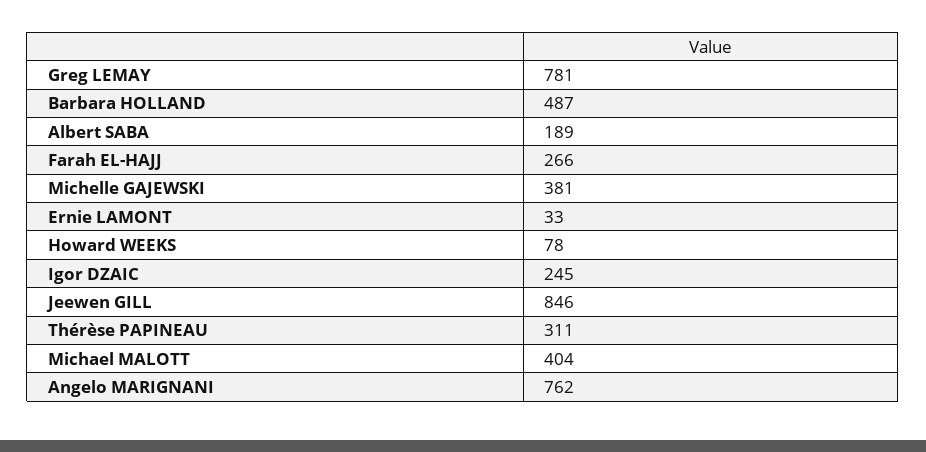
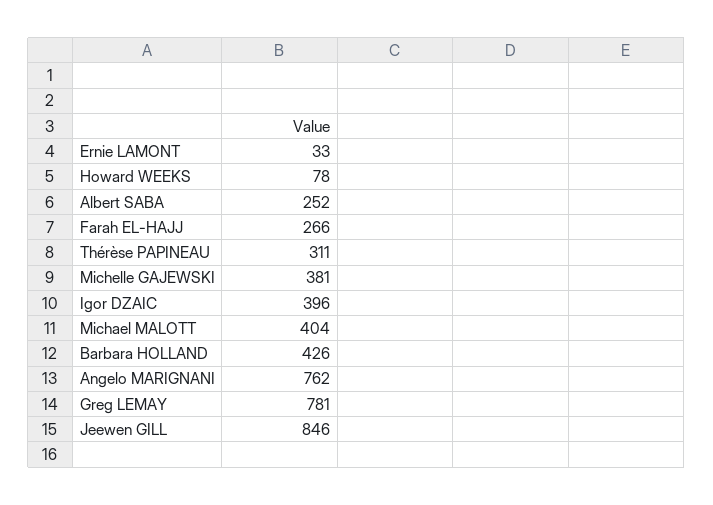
Barbara HOLLAND: 487 -> 426
Albert SABA: 189 -> 252
Igor DZAIC: 245 -> 396

